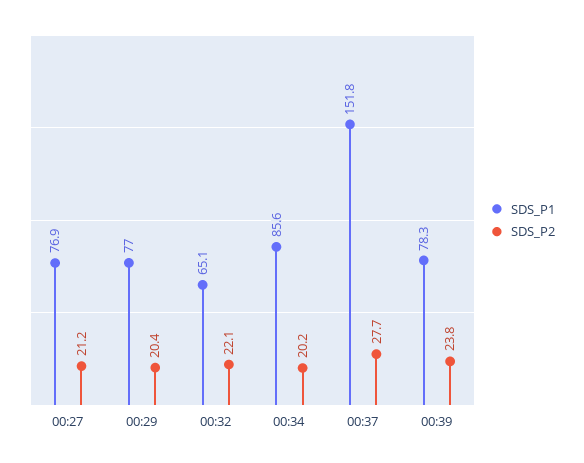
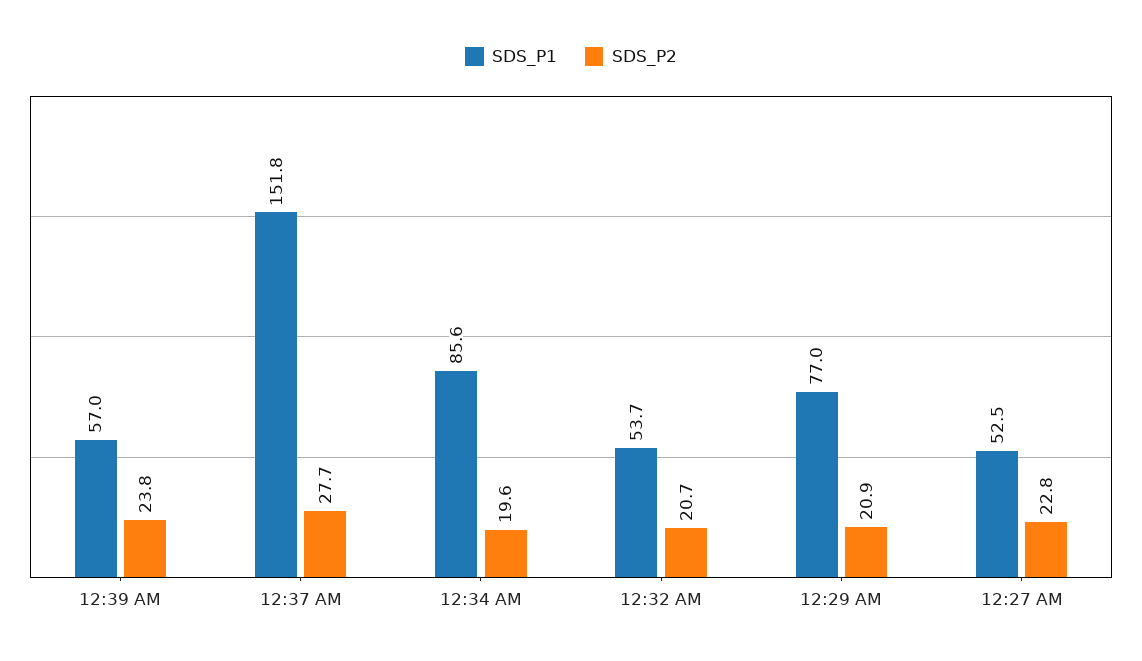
SDS_P1, 00:27: 76.9 -> 52.5
SDS_P2, 00:27: 21.2 -> 22.8
SDS_P2, 00:29: 20.4 -> 20.9
SDS_P1, 00:32: 65.1 -> 53.7
SDS_P2, 00:32: 22.1 -> 20.7
SDS_P2, 00:34: 20.2 -> 19.6
SDS_P1, 00:39: 78.3 -> 57

